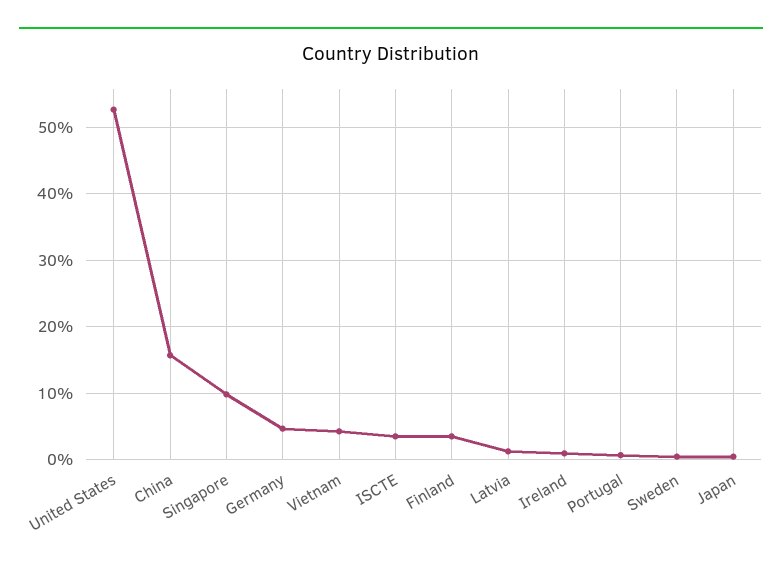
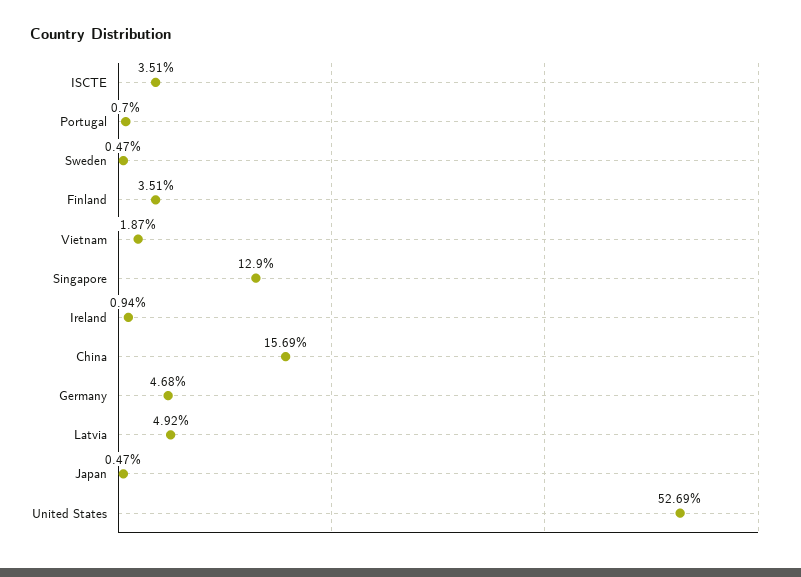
Singapore: 10 -> 12.9
Vietnam: 4 -> 1.87
Latvia: 1 -> 4.92

